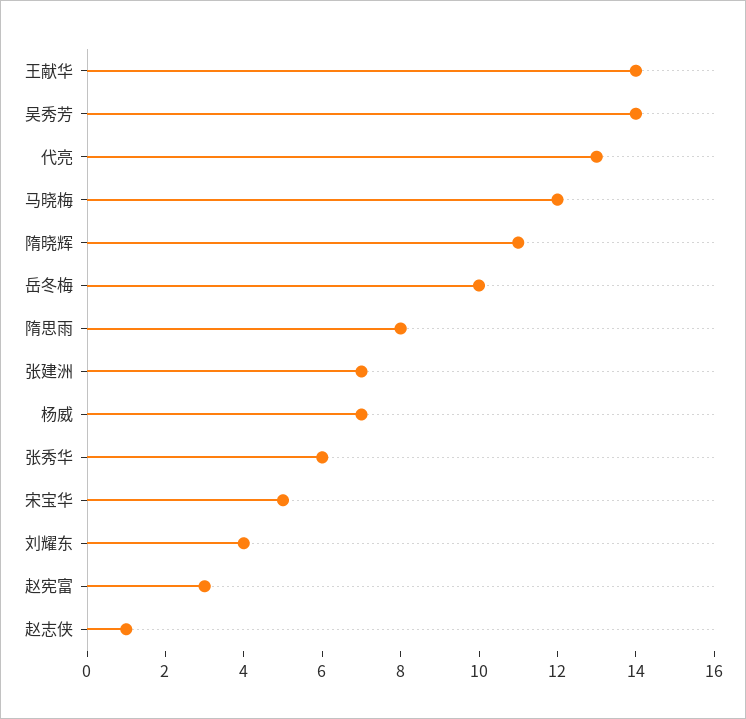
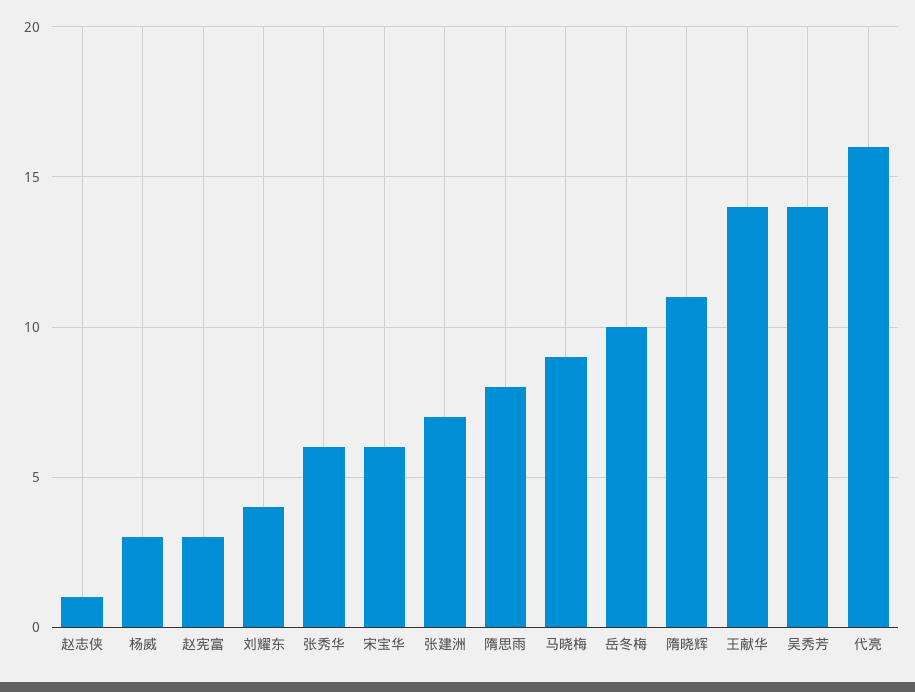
代亮: 13 -> 16
马晓梅: 12 -> 9
杨威: 7 -> 3
宋宝华: 5 -> 6

